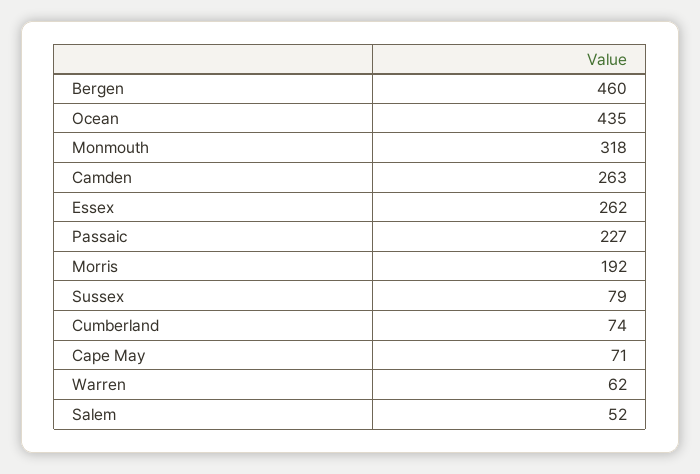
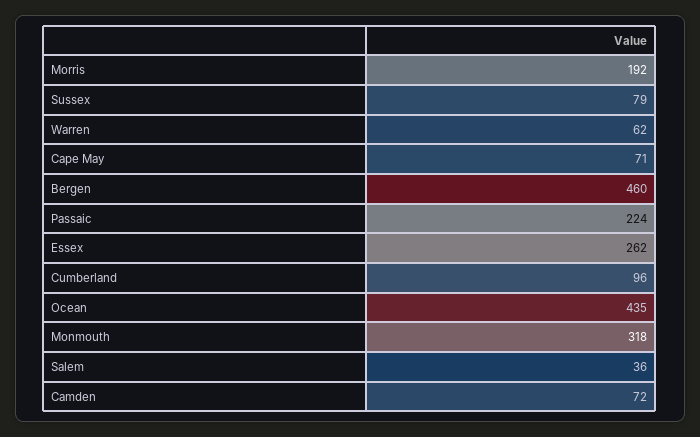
Camden: 263 -> 72
Passaic: 227 -> 224
Cumberland: 74 -> 96
Salem: 52 -> 36

